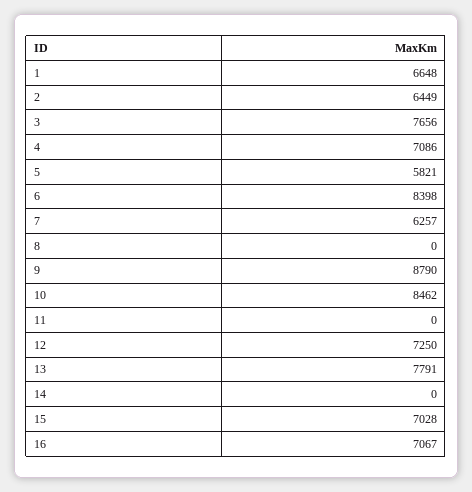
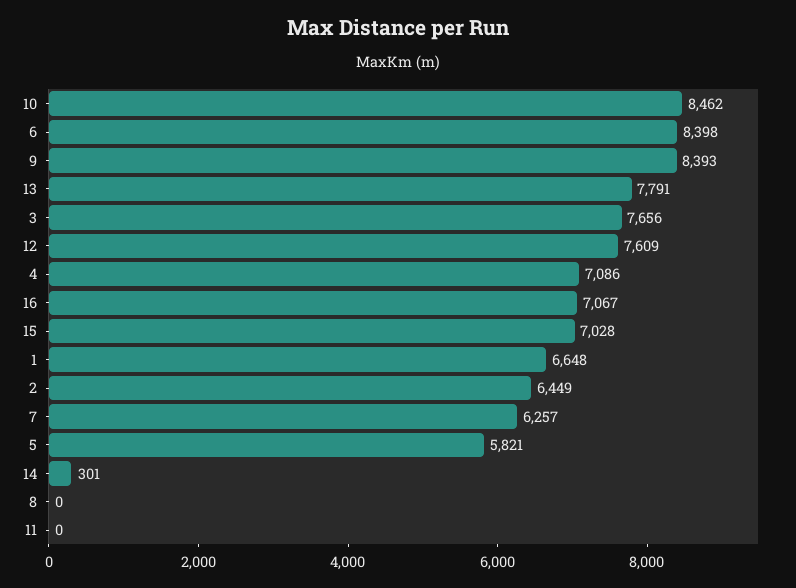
9: 8790 -> 8393
12: 7250 -> 7609
14: 0 -> 301

